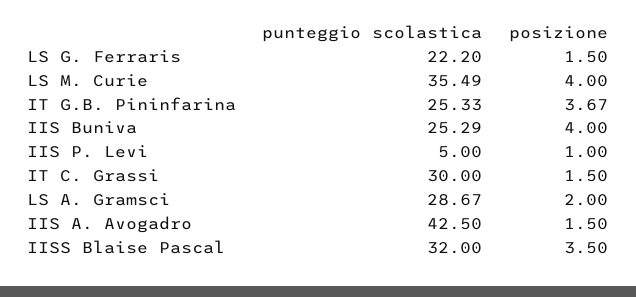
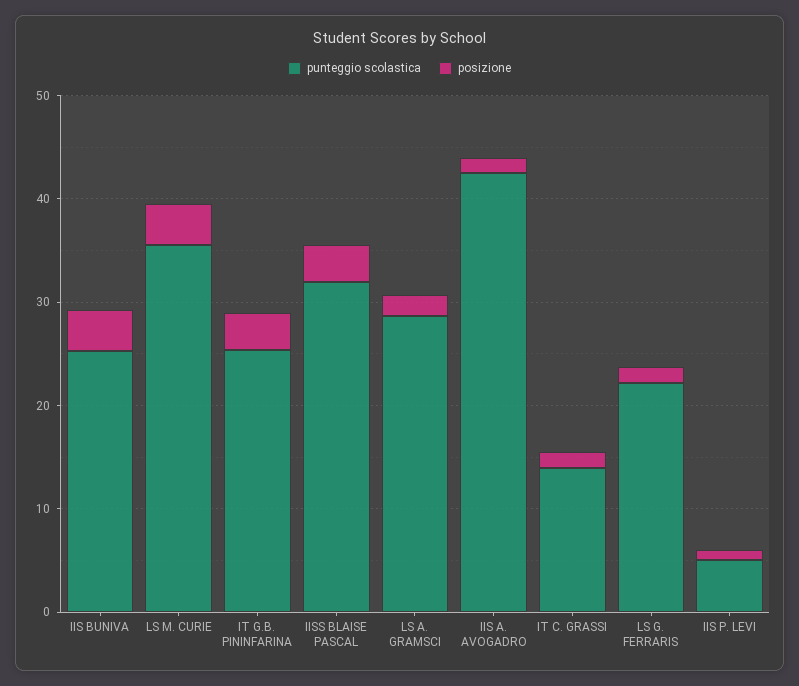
punteggio scolastica, IT C. Grassi: 30 -> 14

